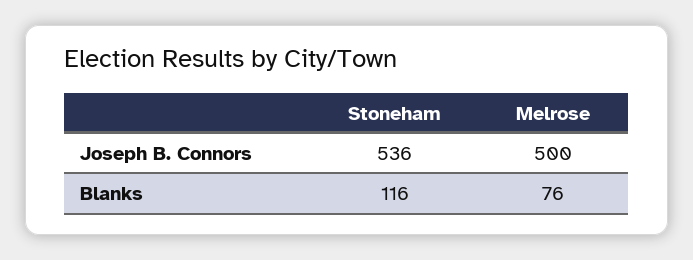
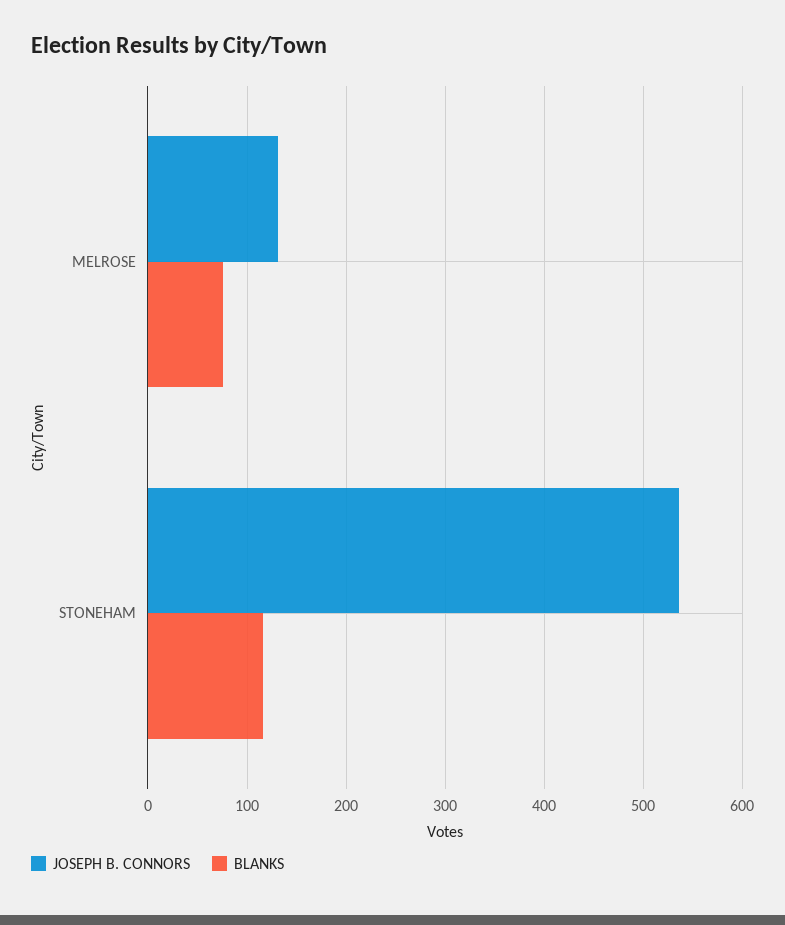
Joseph B. Connors, Melrose: 500 -> 130

